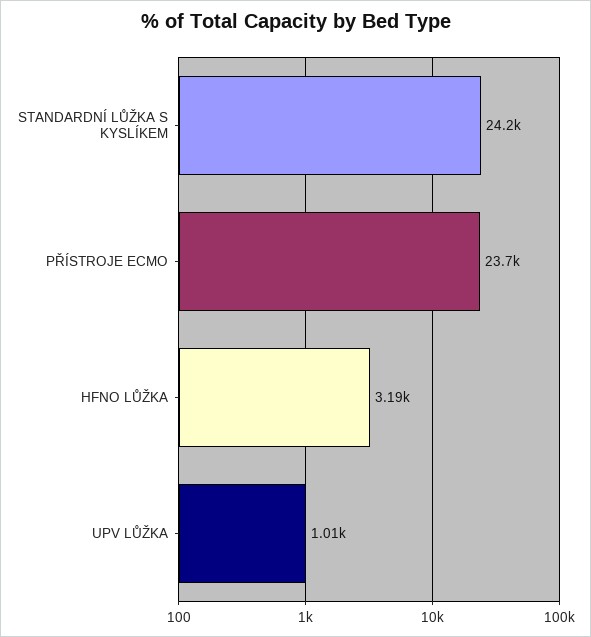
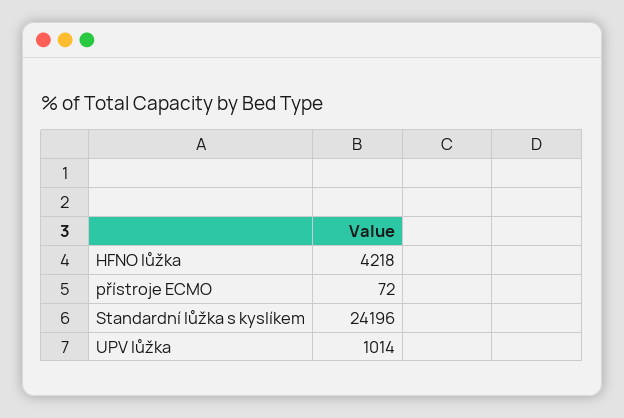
PŘÍSTROJE ECMO: 23700 -> 72
HFNO LŮŽKA: 3190 -> 4218

